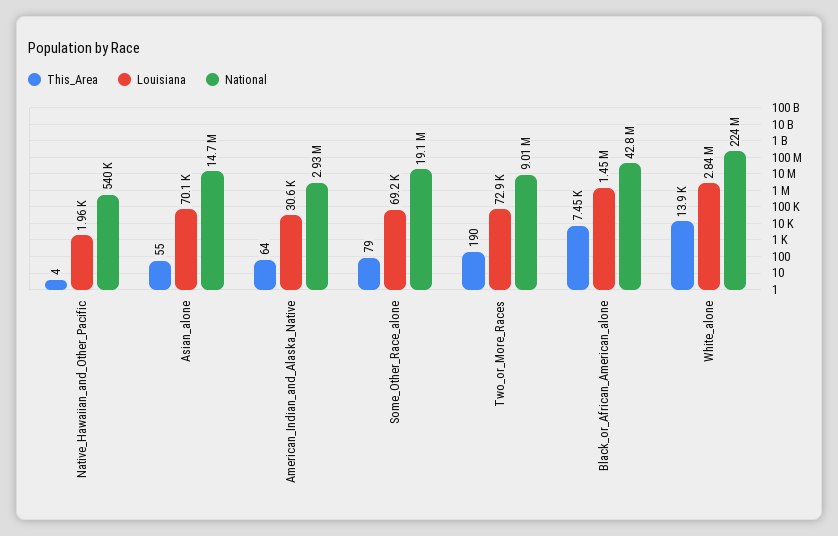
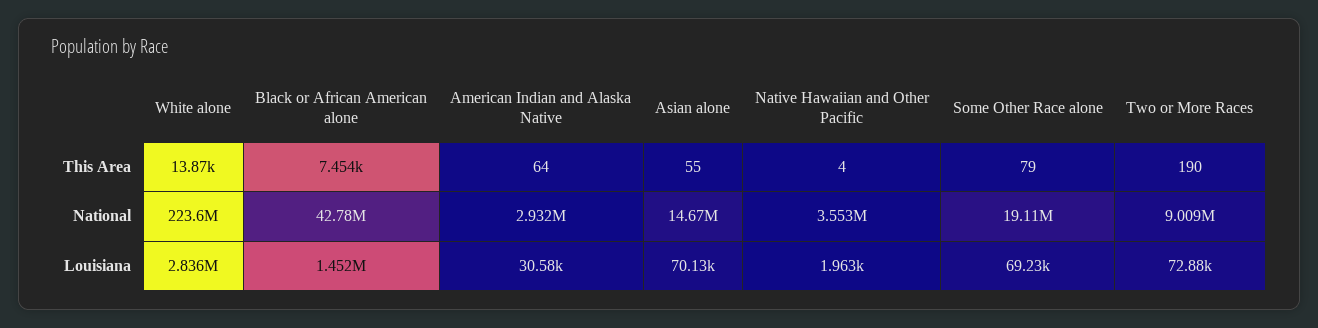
National, Native_Hawaiian_and_Other_Pacific: 540000 -> 3553000

